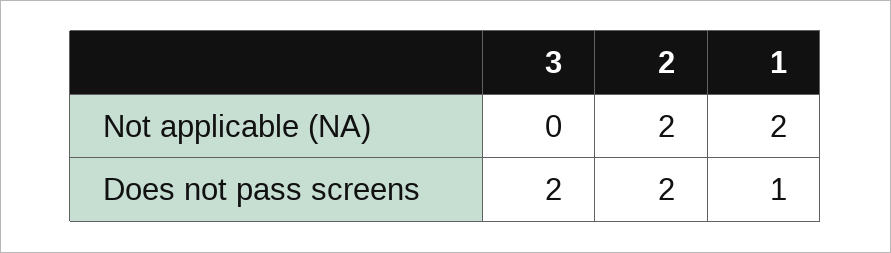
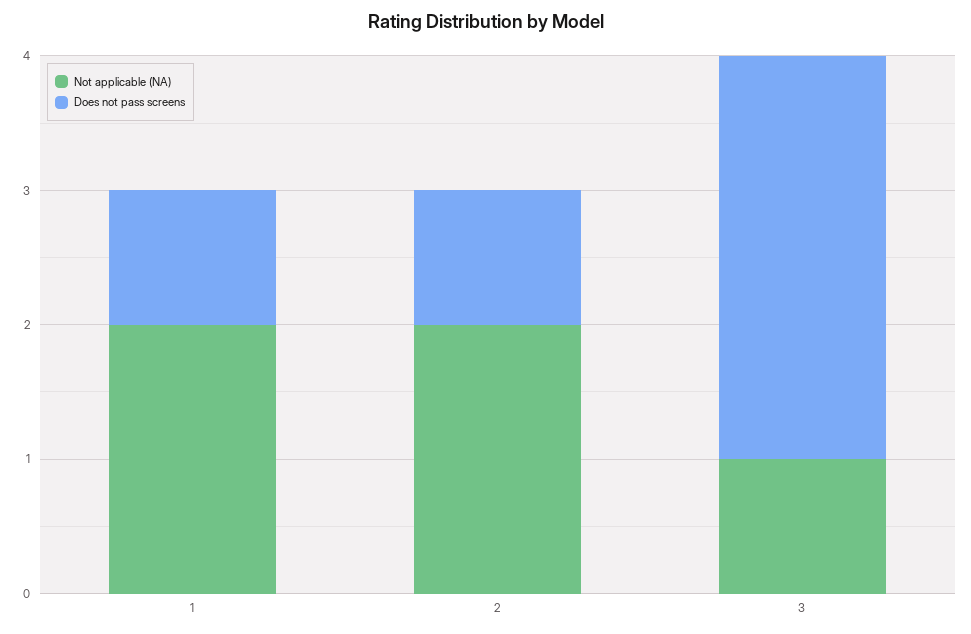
Not applicable (NA), 3: 0 -> 1
Does not pass screens, 3: 2 -> 3
Does not pass screens, 2: 2 -> 1

